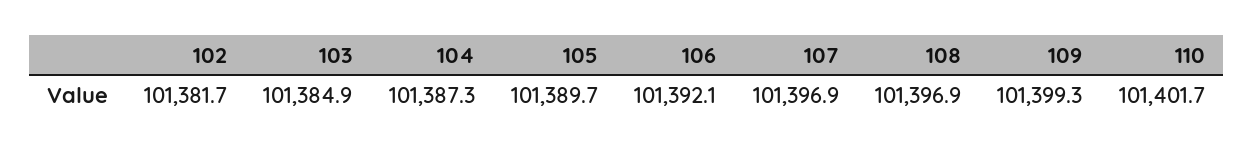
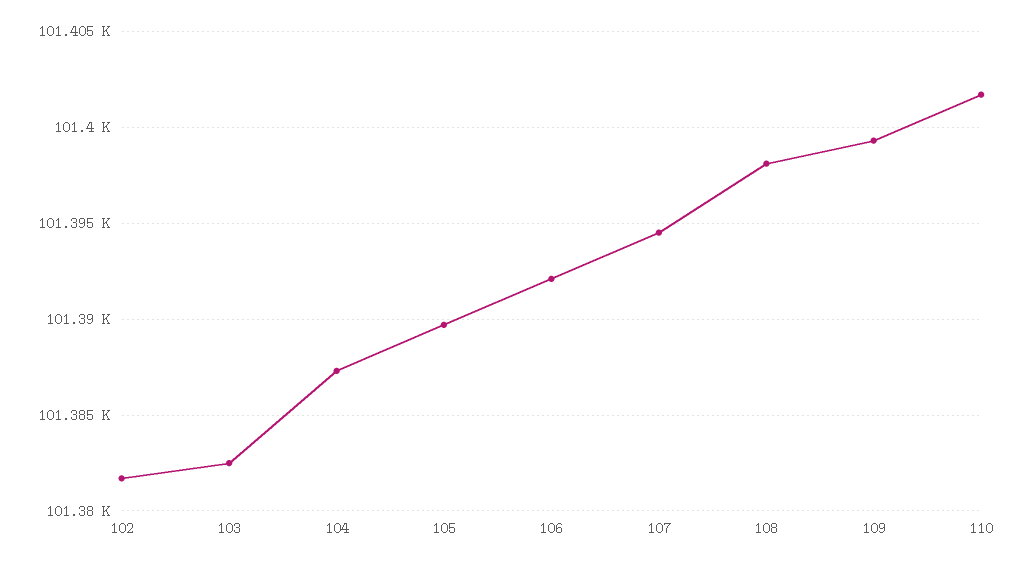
103: 101384.9 -> 101382.5
107: 101396.9 -> 101394.5
108: 101396.9 -> 101398

